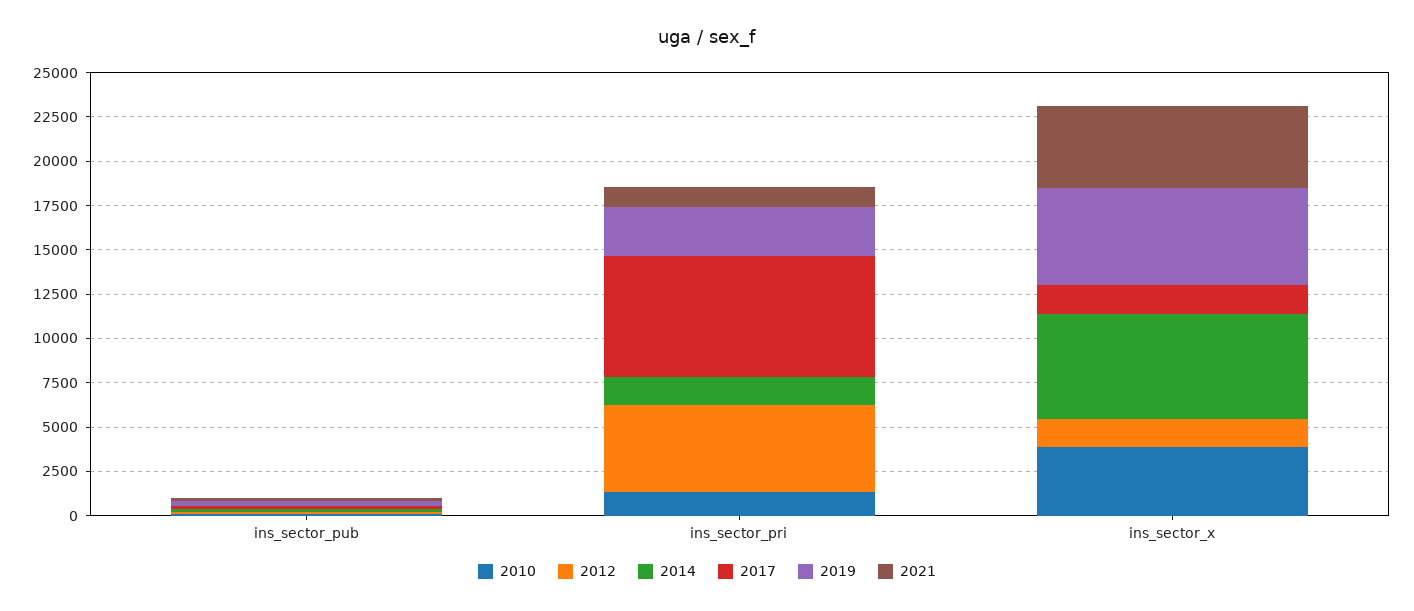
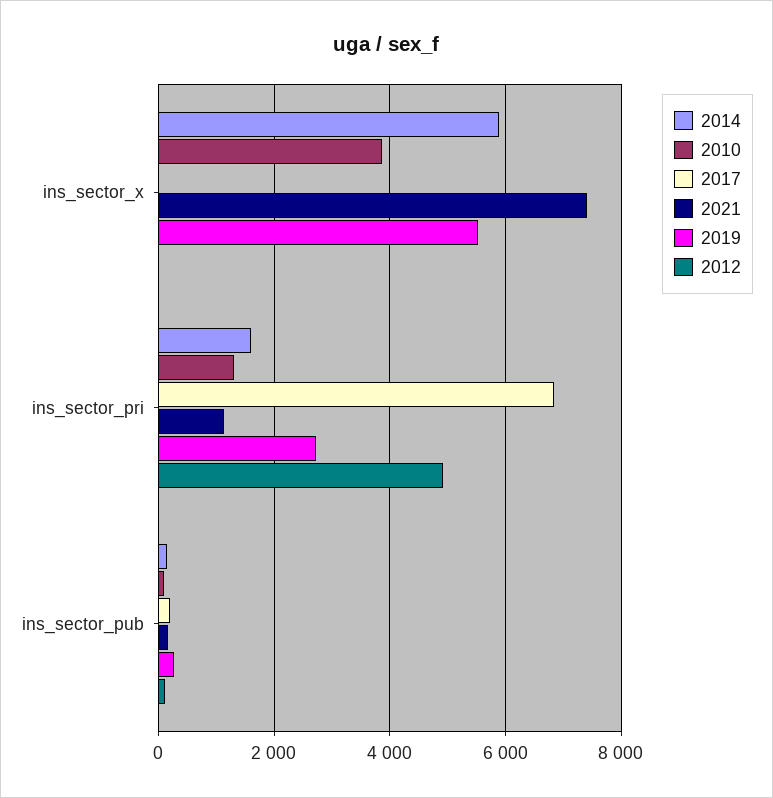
2012, ins_sector_x: 1500 -> 0
2017, ins_sector_x: 1500 -> 0
2021, ins_sector_x: 4500 -> 7400

